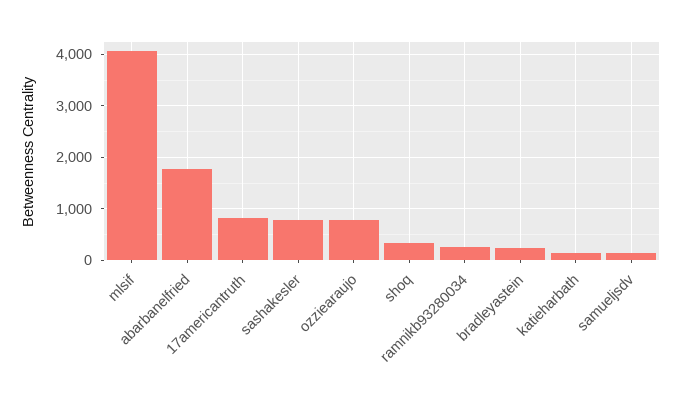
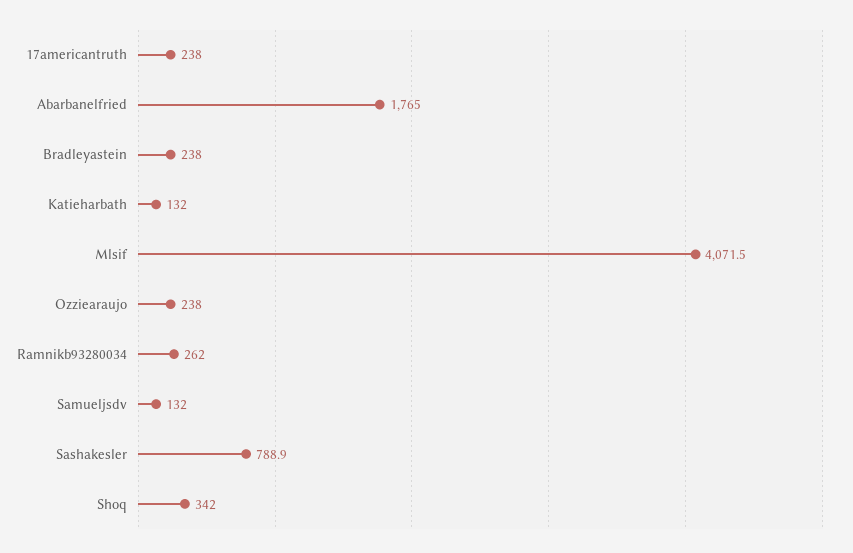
17americantruth: 800 -> 238
ozziearaujo: 800 -> 238

